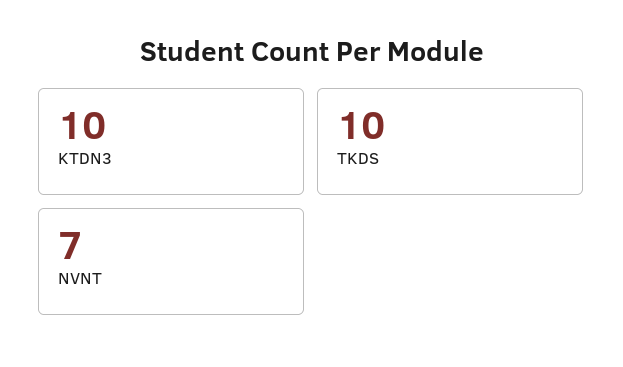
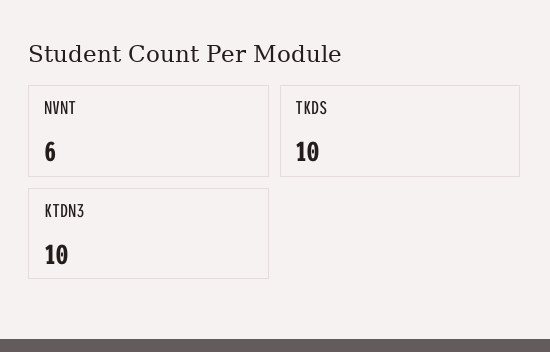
NVNT: 7 -> 6

